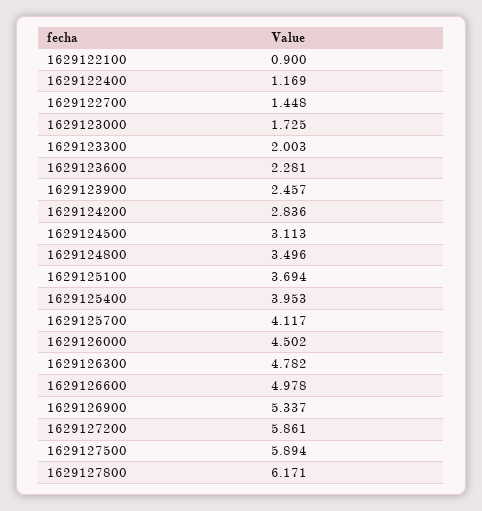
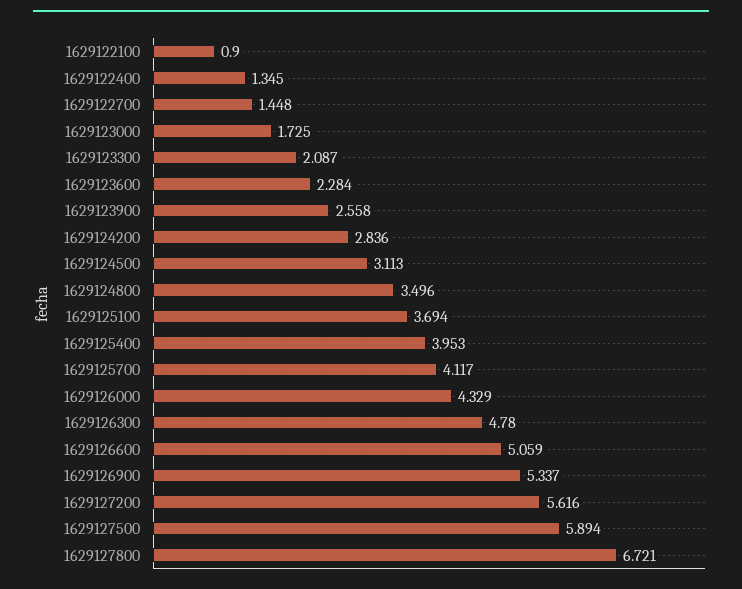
1629122400: 1.169 -> 1.345
1629123300: 2.003 -> 2.087
1629123600: 2.281 -> 2.284
1629123900: 2.457 -> 2.558
1629126000: 4.502 -> 4.329
1629126300: 4.782 -> 4.78
1629126600: 4.978 -> 5.059
1629127200: 5.861 -> 5.616
1629127800: 6.171 -> 6.721

